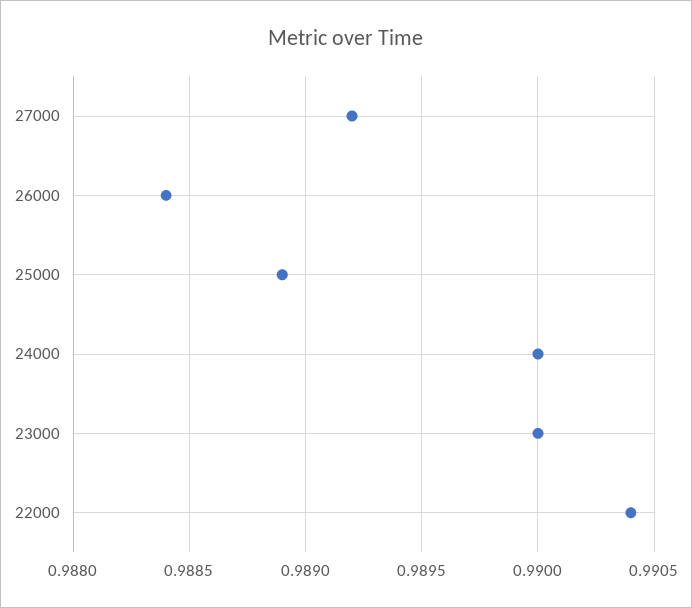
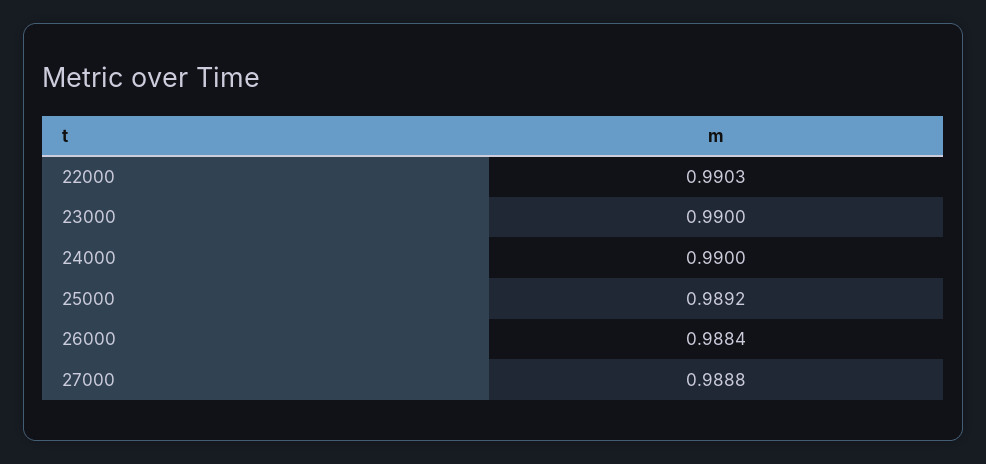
27000: 0.9892 -> 0.9888
25000: 0.9889 -> 0.9892
22000: 0.9904 -> 0.9903

